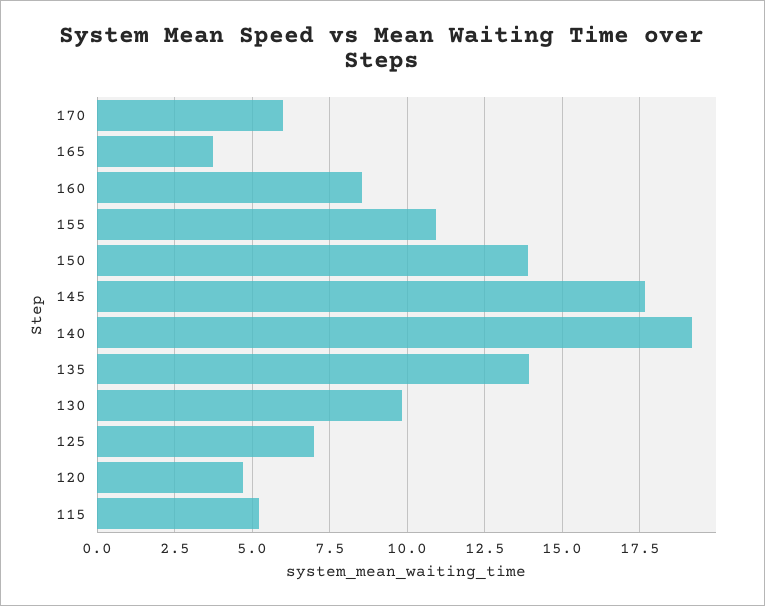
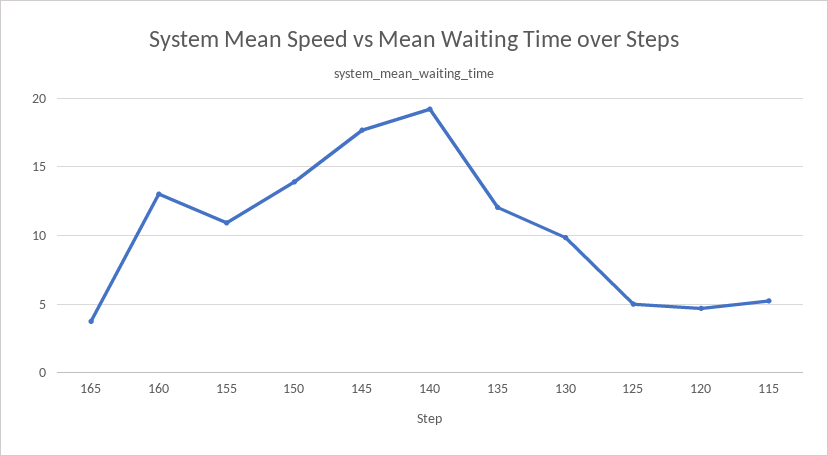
170: 6 -> none
160: 8.5 -> 13
135: 14 -> 12
125: 7 -> 5

